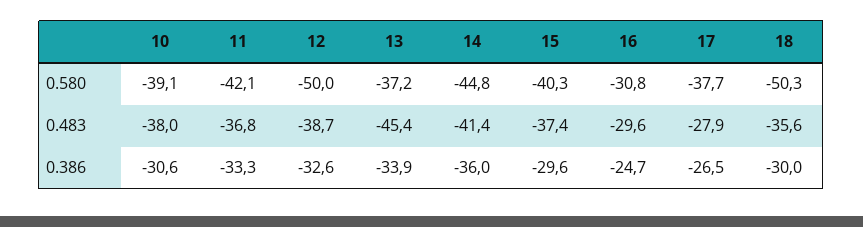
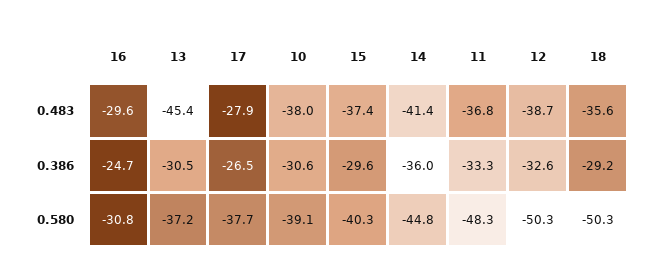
11, 0.580: -42.1 -> -48.3
12, 0.580: -50 -> -50.3
13, 0.386: -33.9 -> -30.5
18, 0.386: -30 -> -29.2

